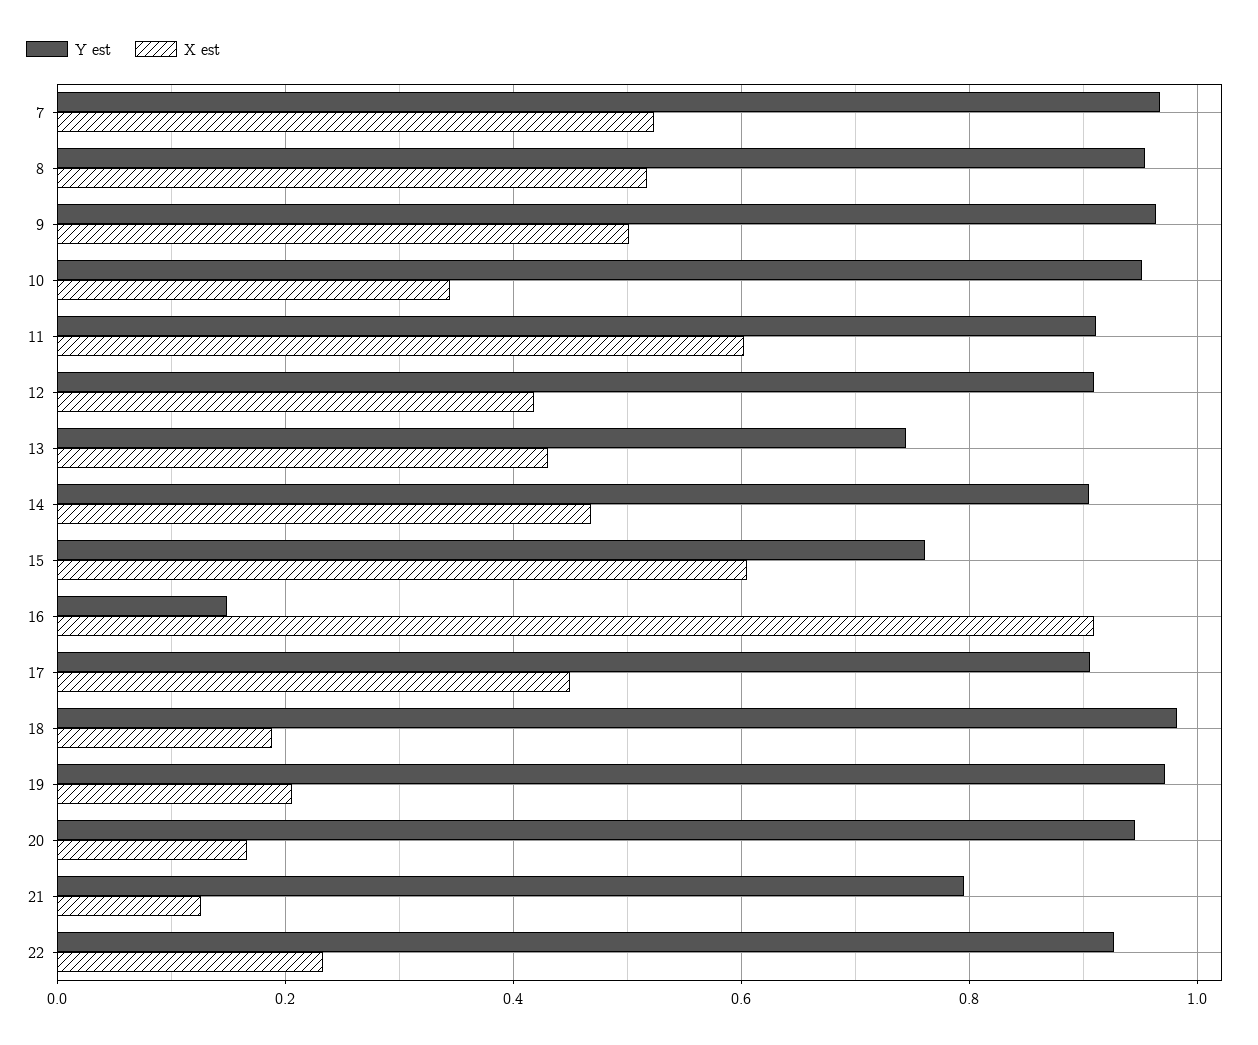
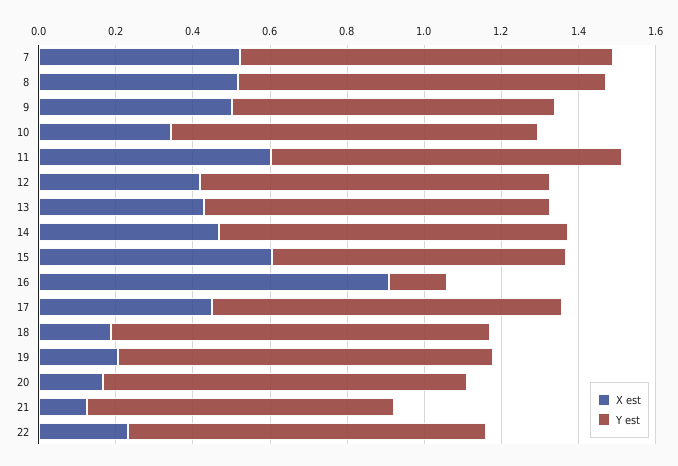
Y est, 9: 0.96 -> 0.85
Y est, 13: 0.74 -> 0.9

